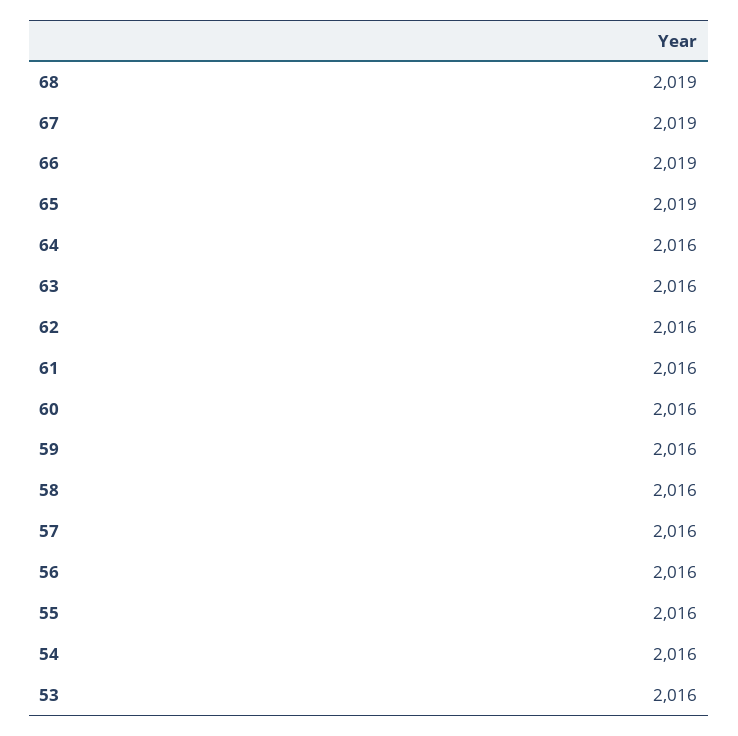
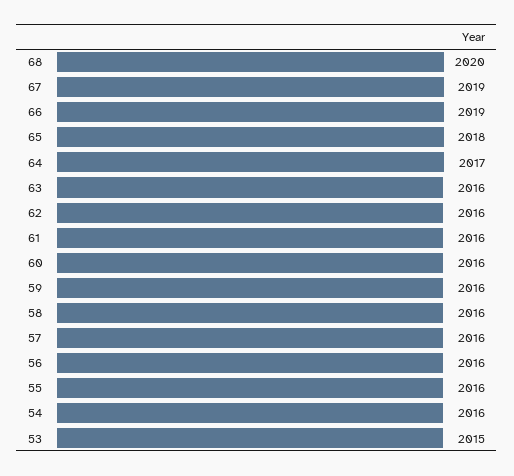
68: 2019 -> 2020
65: 2019 -> 2018
64: 2016 -> 2017
53: 2016 -> 2015

